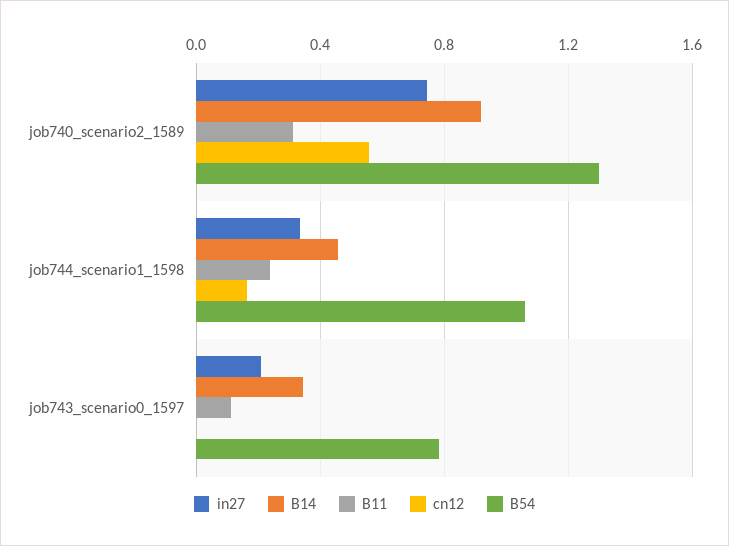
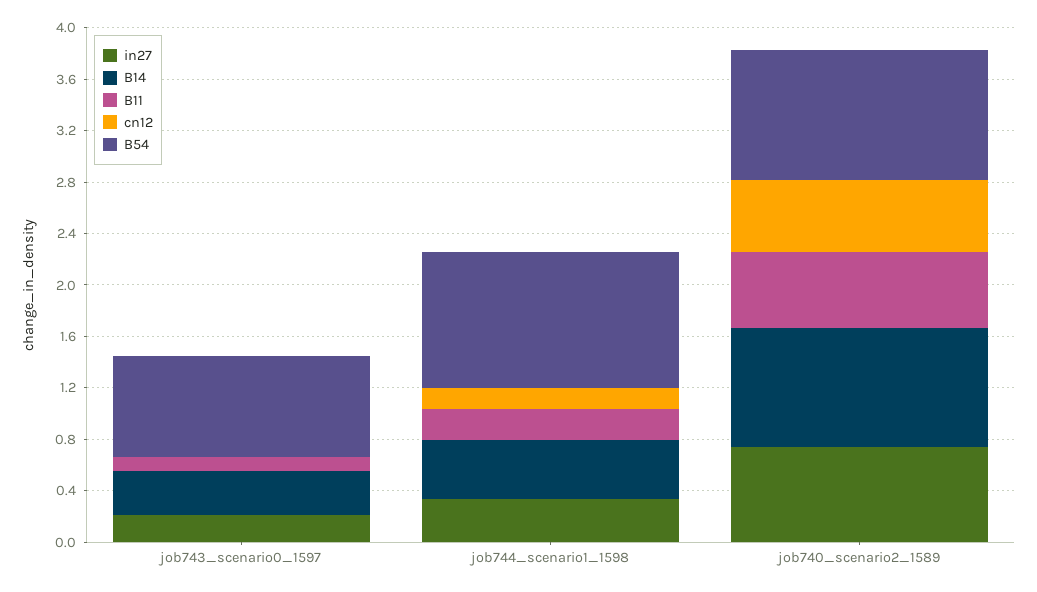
B11, job740_scenario2_1589: 0.3 -> 0.6
B54, job740_scenario2_1589: 1.3 -> 1

